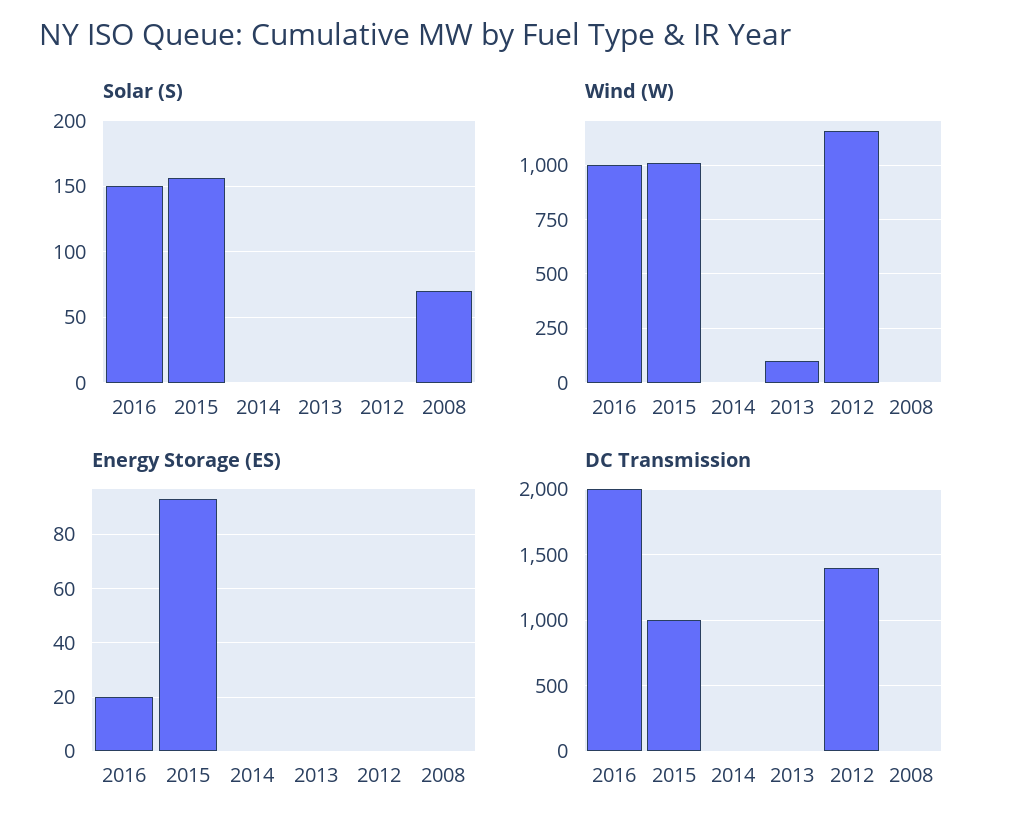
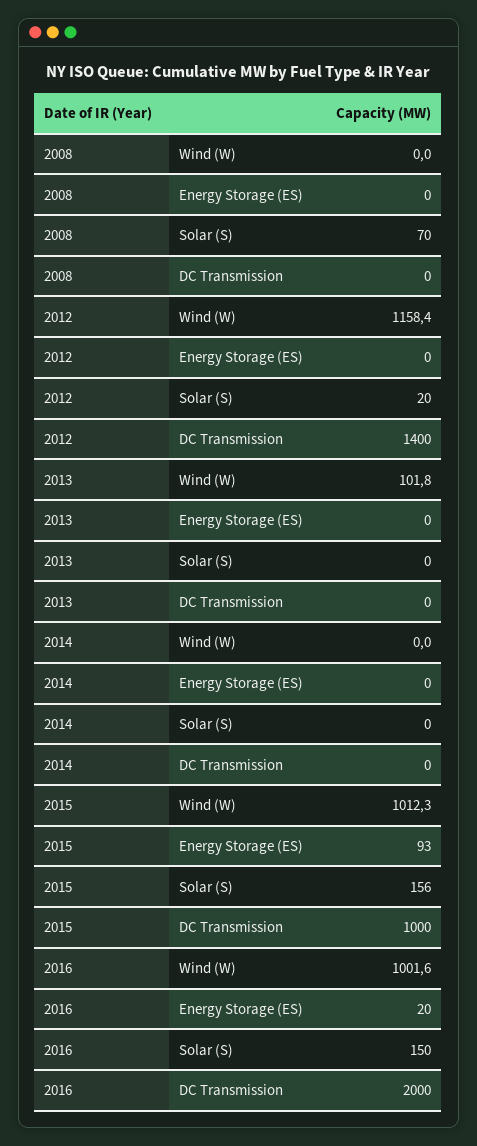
Solar (S), 2012: 0 -> 20

